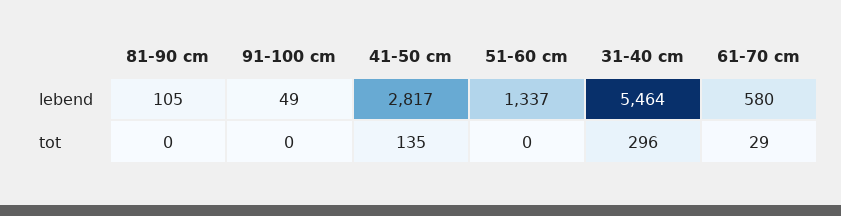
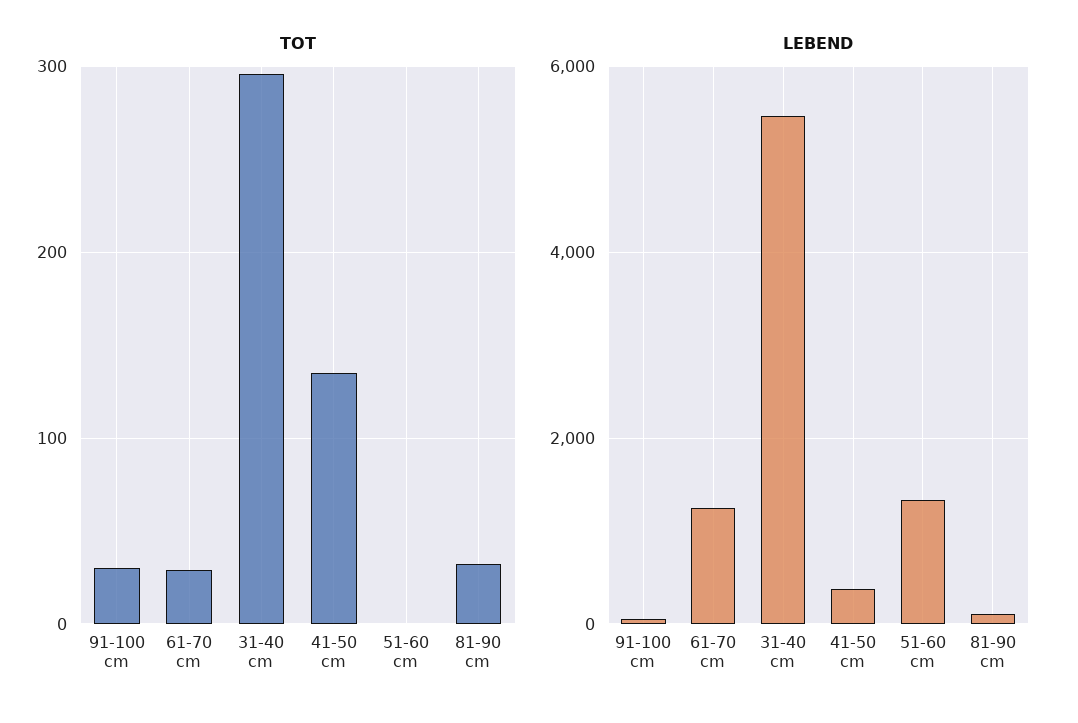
lebend, 41-50 cm: 2817 -> 400
lebend, 61-70 cm: 580 -> 1200
tot, 81-90 cm: 0 -> 30
tot, 91-100 cm: 0 -> 30

